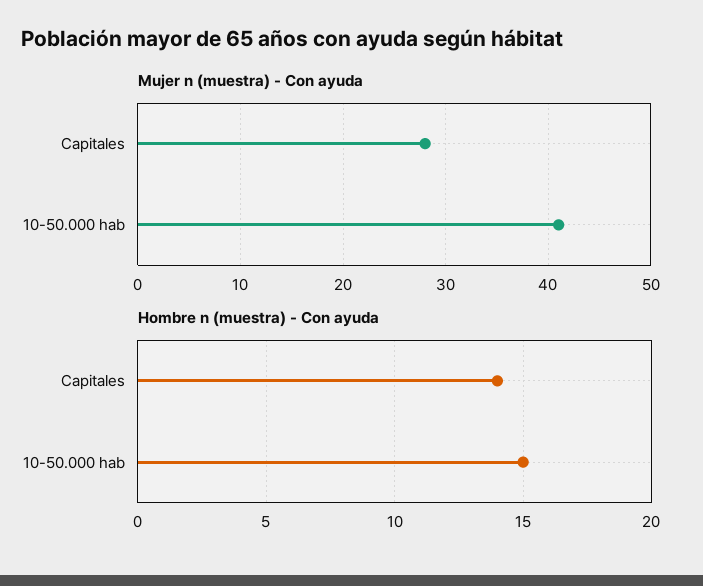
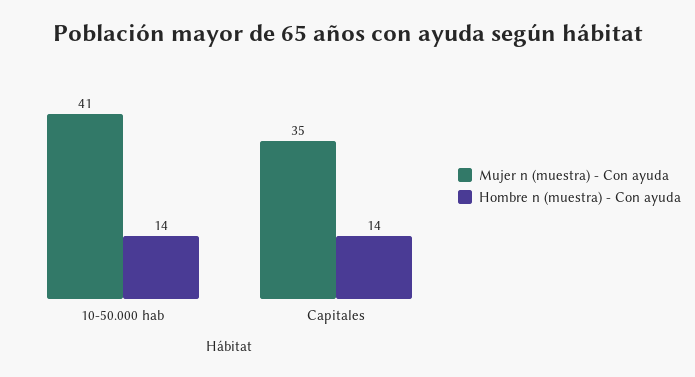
Mujer n (muestra) - Con ayuda, Capitales: 28 -> 35
Hombre n (muestra) - Con ayuda, 10-50.000 hab: 15 -> 14

